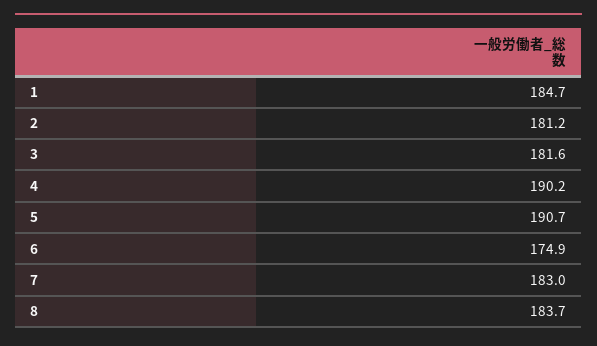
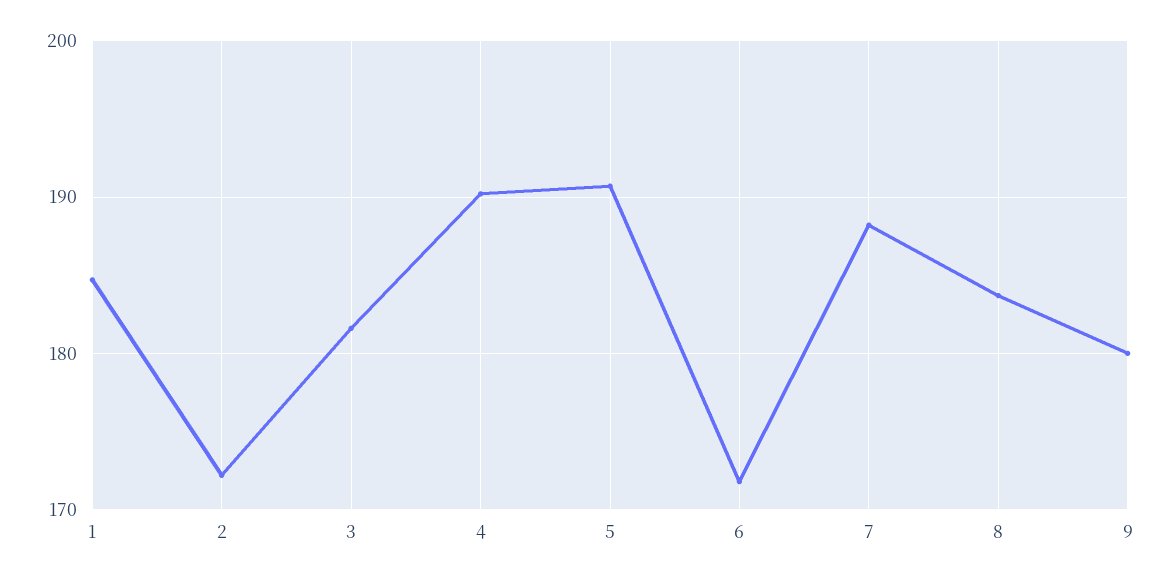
2: 181.2 -> 172
6: 174.9 -> 172
7: 183 -> 188
9: none -> 180

